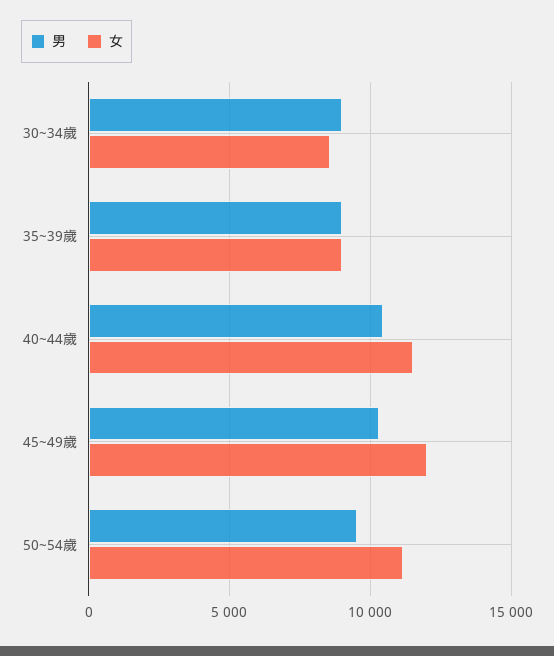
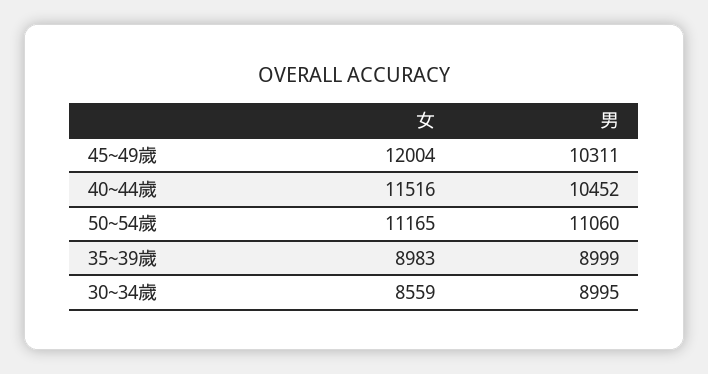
男, 50~54歲: 9500 -> 11060

